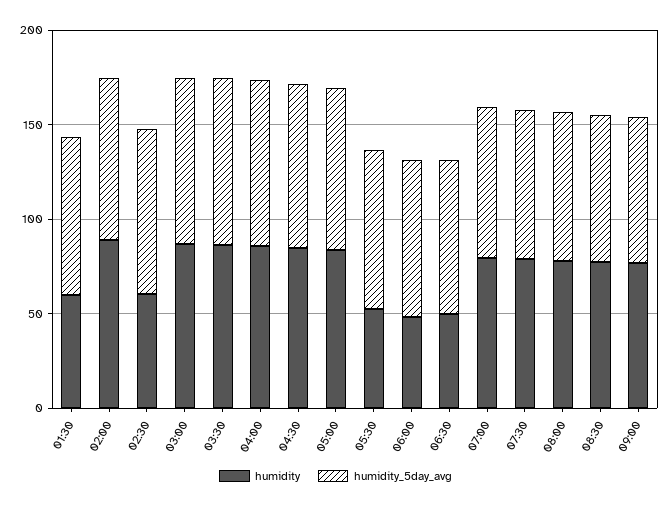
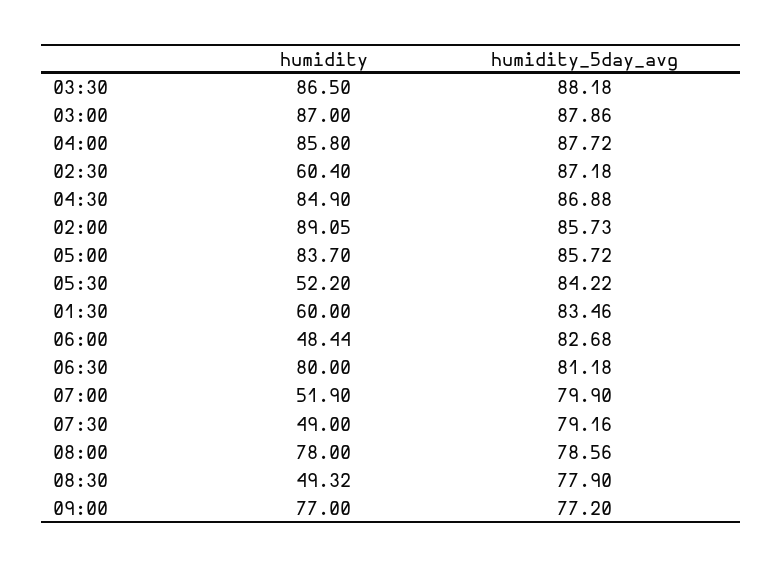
humidity, 06:30: 50 -> 80
humidity, 07:00: 80 -> 51.9
humidity, 07:30: 80 -> 49
humidity, 08:30: 80 -> 49.32

